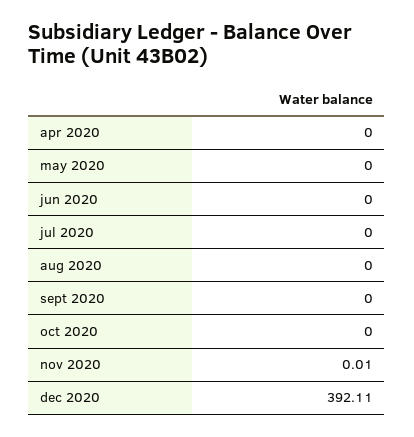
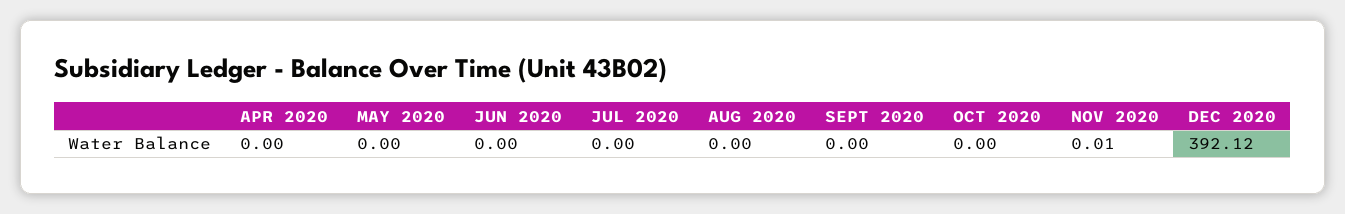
dec 2020: 392.11 -> 392.12

